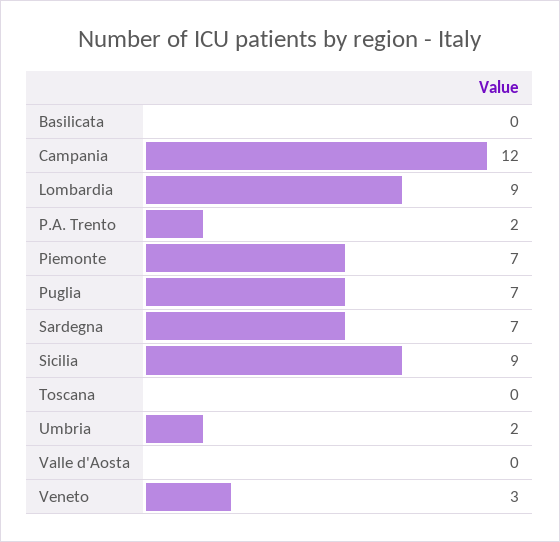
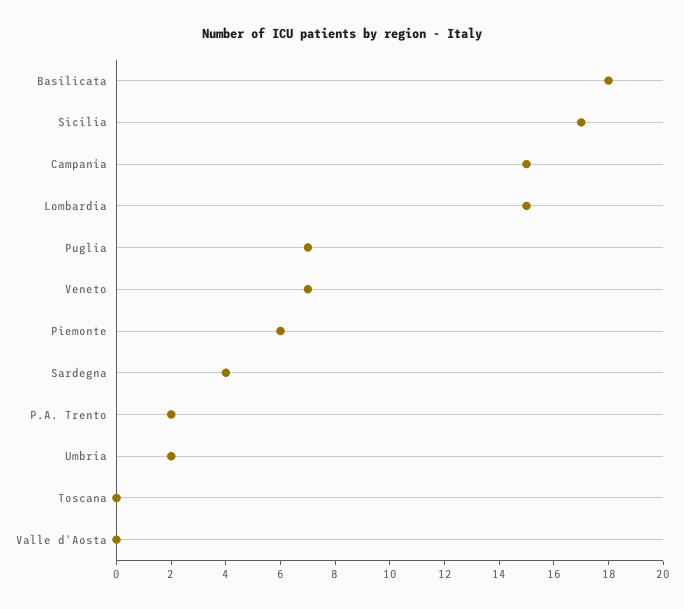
Basilicata: 0 -> 18
Campania: 12 -> 15
Lombardia: 9 -> 15
Piemonte: 7 -> 6
Sardegna: 7 -> 4
Sicilia: 9 -> 17
Veneto: 3 -> 7

